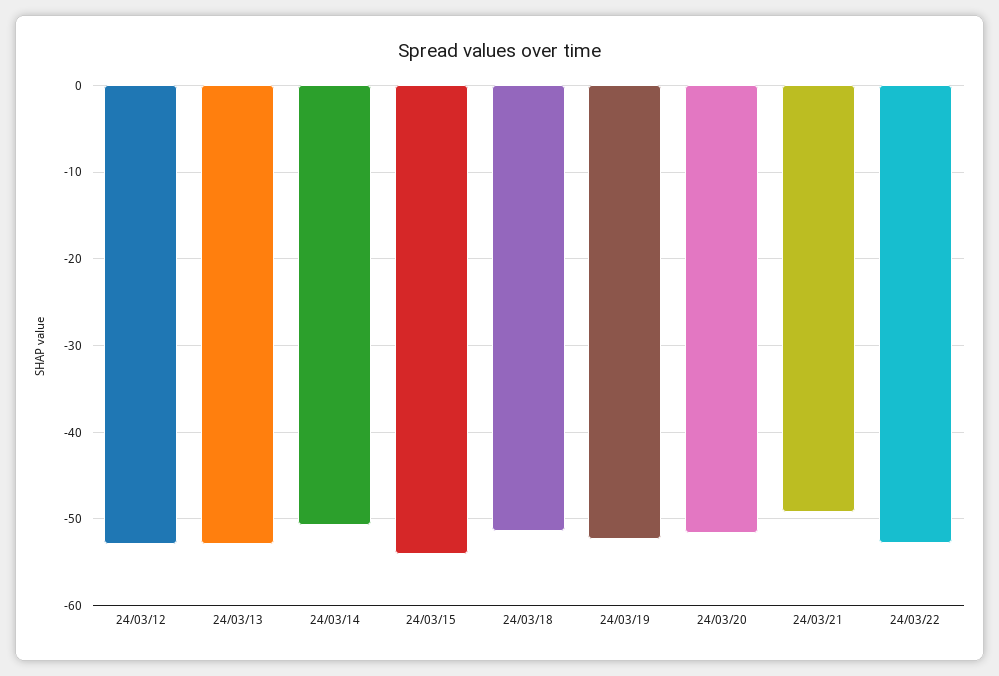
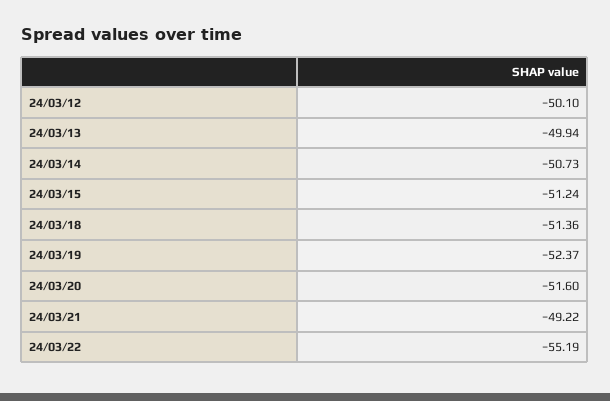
24/03/12: -53 -> -50.1
24/03/13: -53 -> -49.94
24/03/15: -54 -> -51.24
24/03/22: -53 -> -55.19

